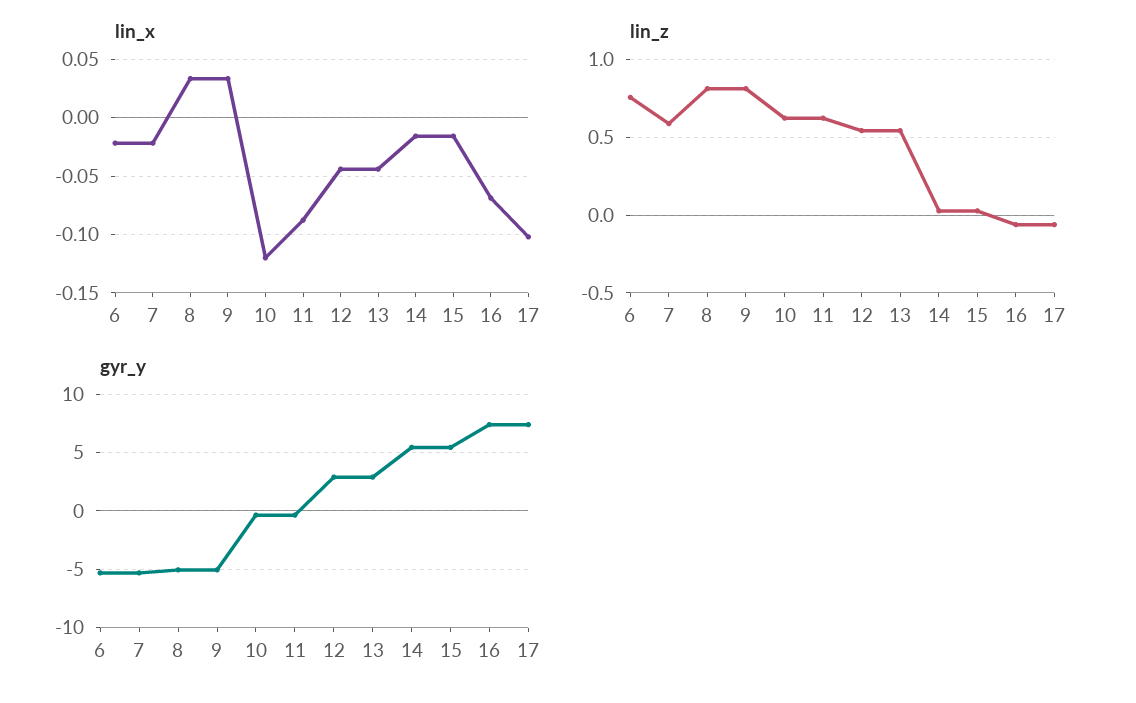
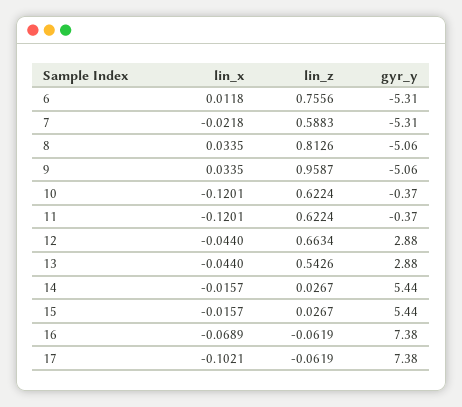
lin_x, 6: -0.02 -> 0.0118
lin_x, 11: -0.09 -> -0.1201
lin_z, 9: 0.8 -> 0.9587
lin_z, 12: 0.55 -> 0.6634

